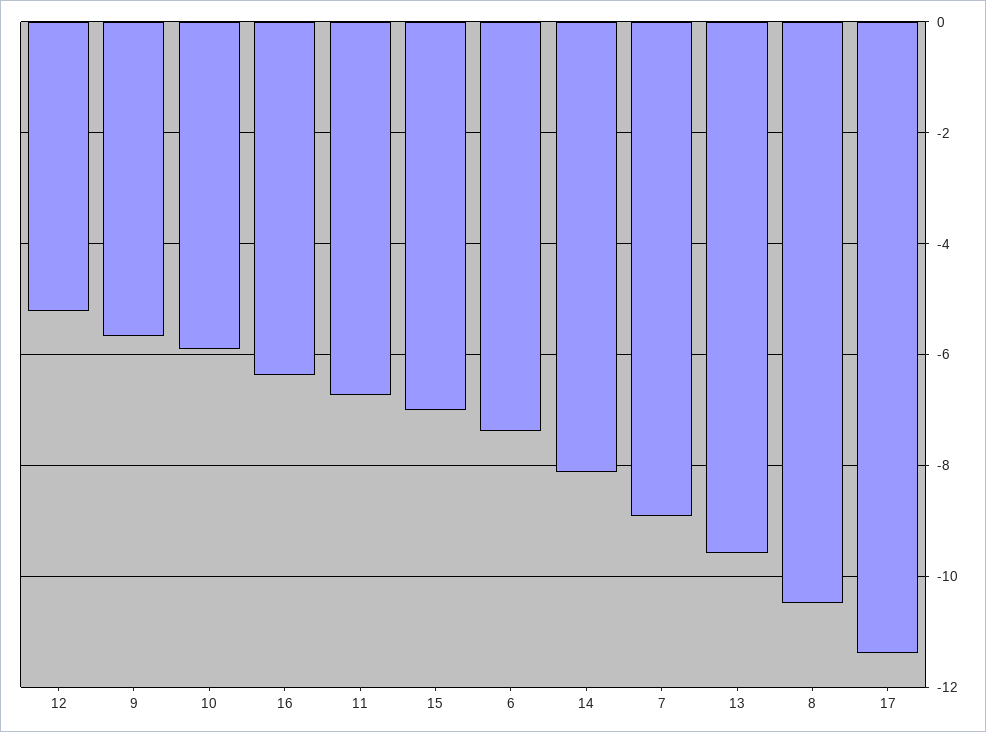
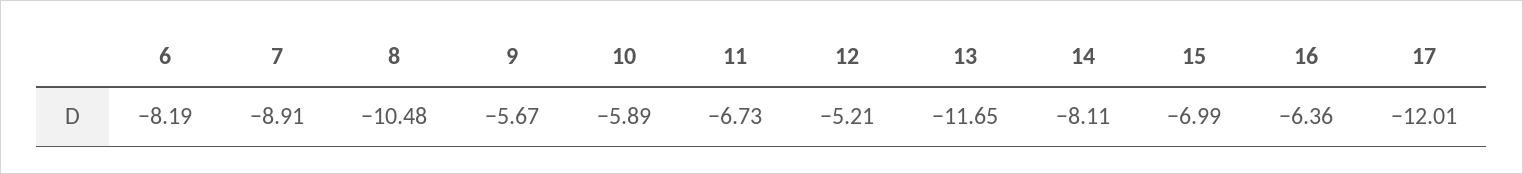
6: -7.4 -> -8.19
13: -9.6 -> -11.65
17: -11.4 -> -12.01

